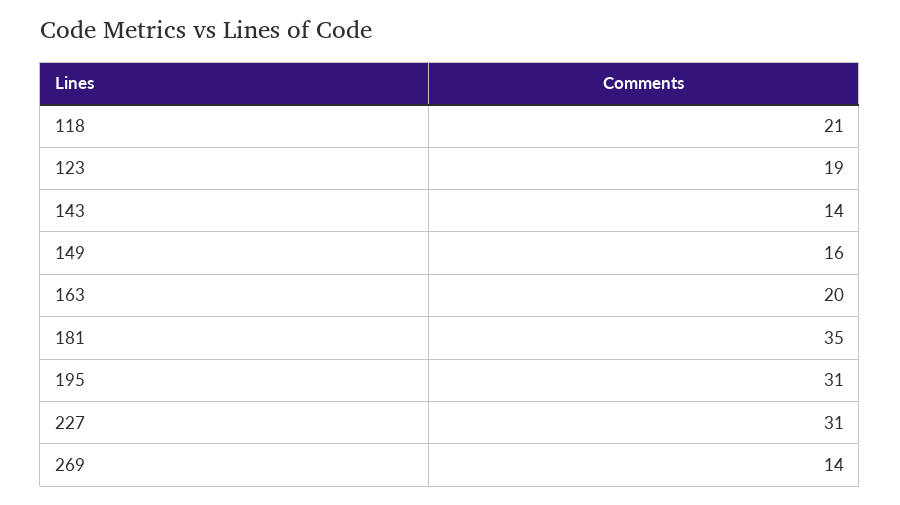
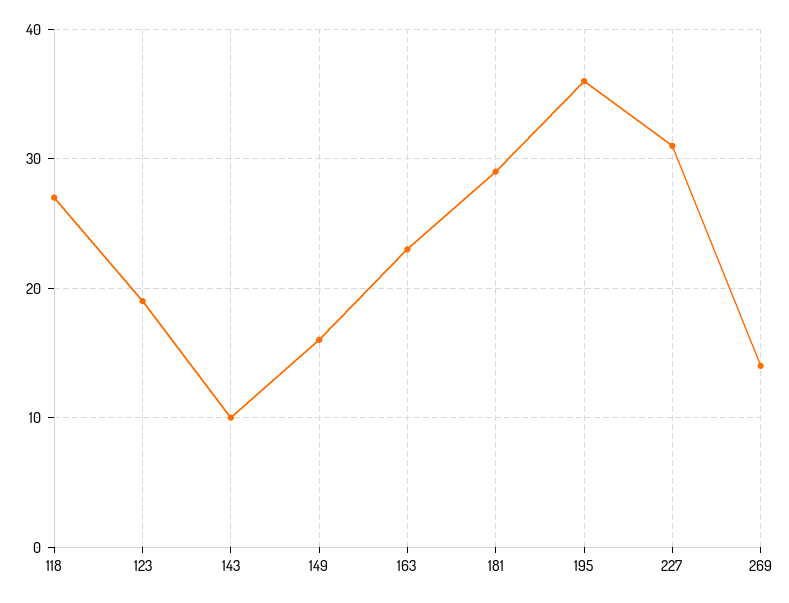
118: 21 -> 27
143: 14 -> 10
163: 20 -> 23
181: 35 -> 29
195: 31 -> 36

